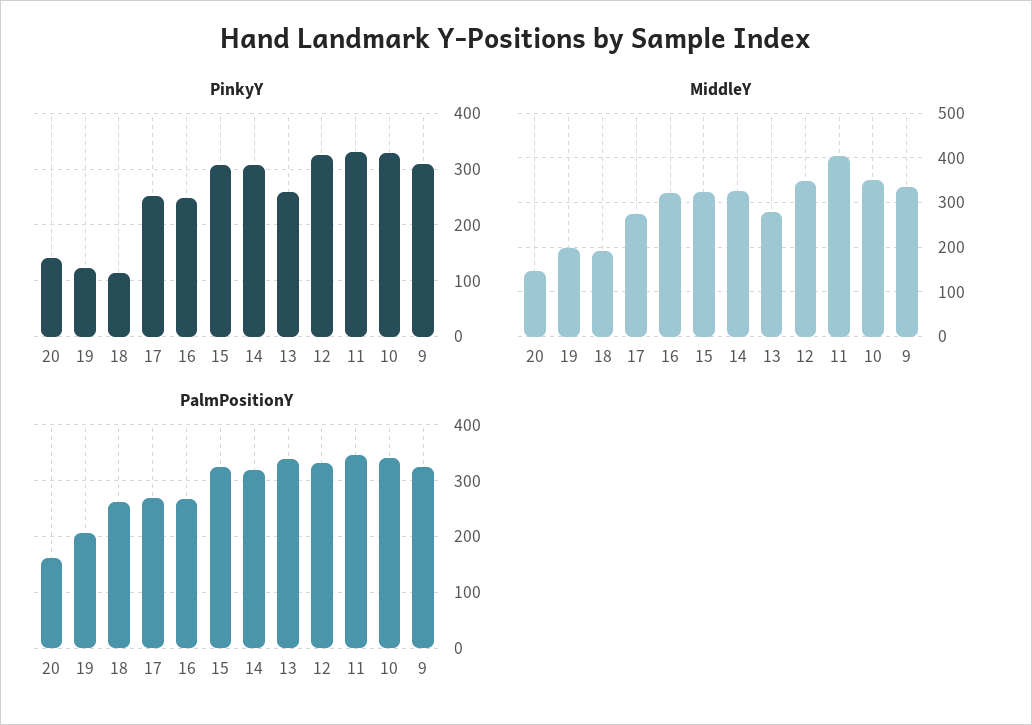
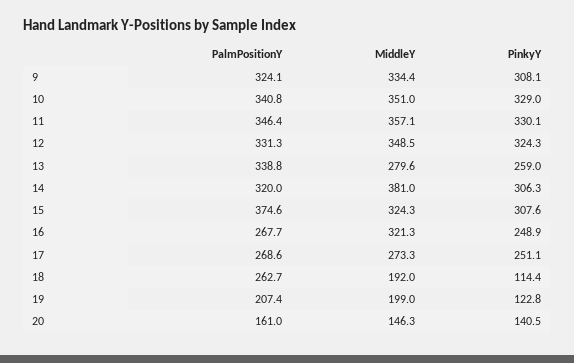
MiddleY, 14: 320 -> 381
MiddleY, 11: 400 -> 357.1
PalmPositionY, 15: 320 -> 374.6

